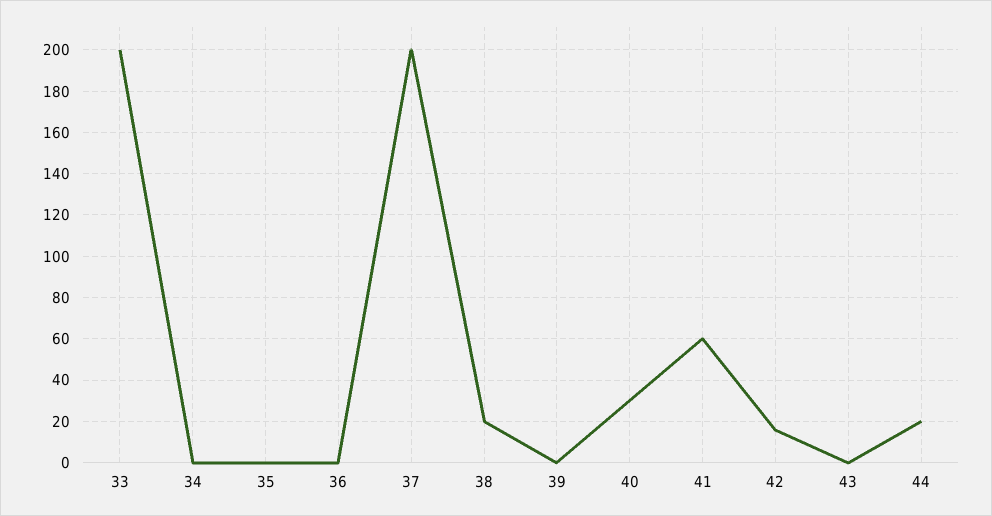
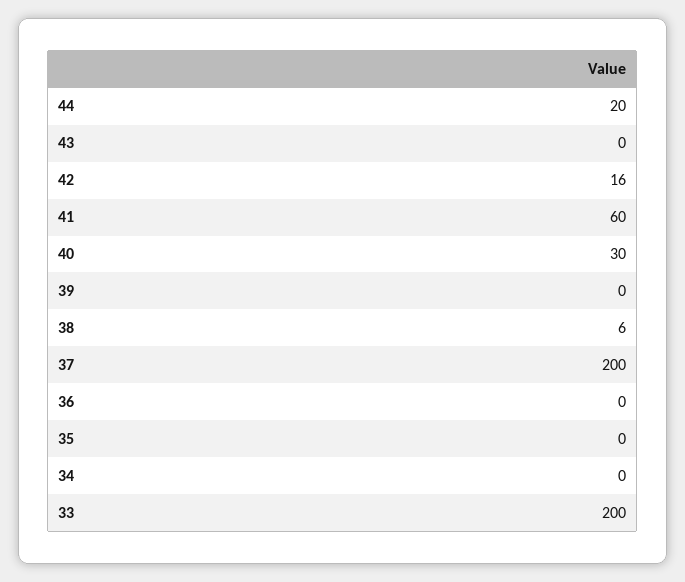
38: 20 -> 6

